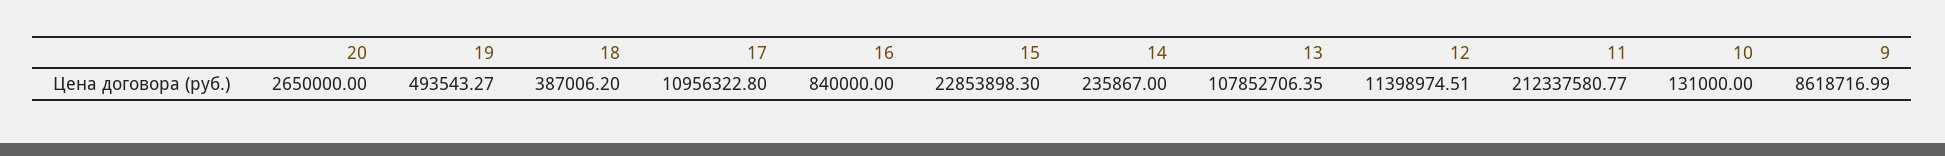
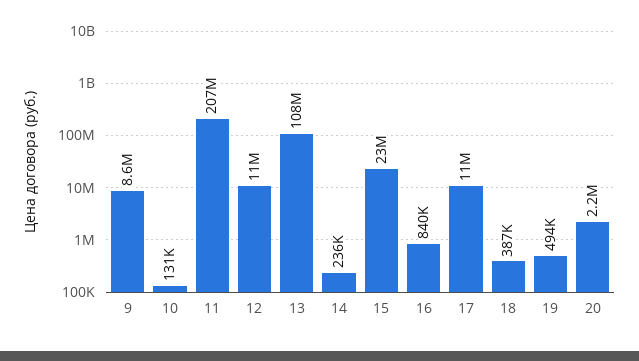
20: 2650000 -> 2200000
11: 212337580.77 -> 207000000

